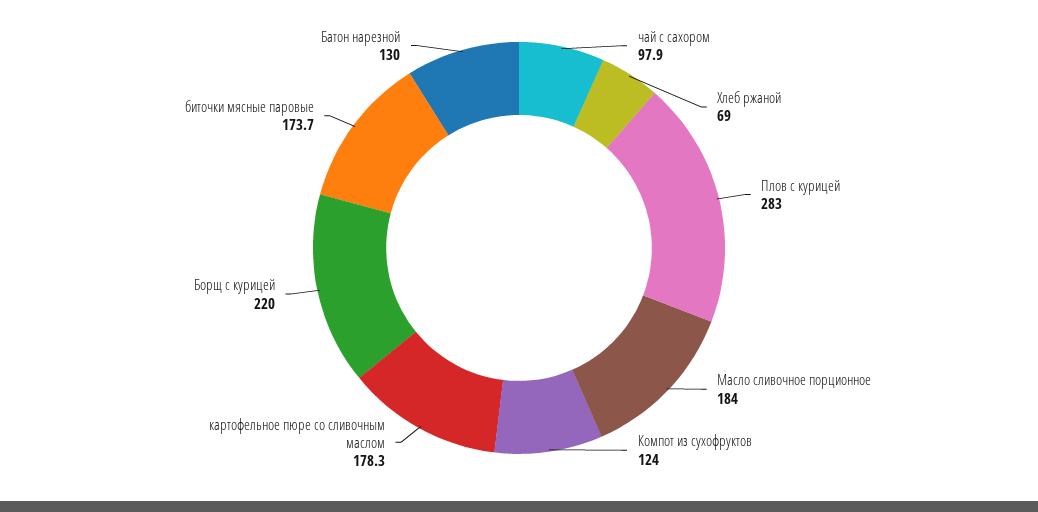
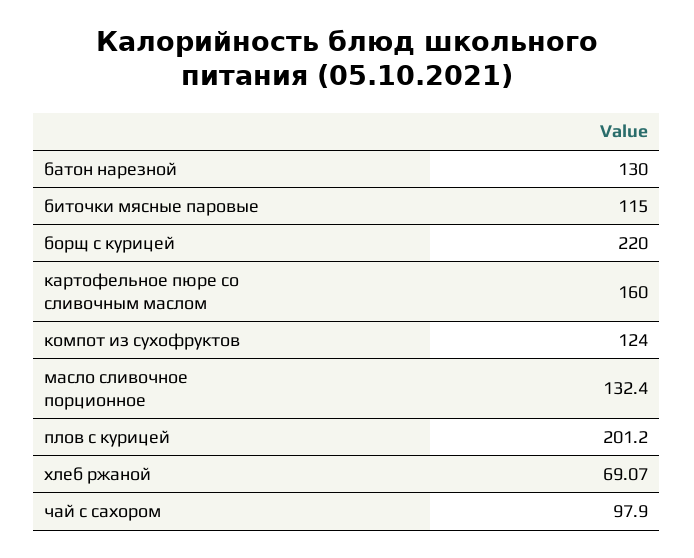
Хлеб ржаной: 69 -> 69.07
Плов с курицей: 283 -> 201.2
Масло сливочное порционное: 184 -> 132.4
картофельное пюре со сливочным маслом: 178.3 -> 160
биточки мясные паровые: 173.7 -> 115

